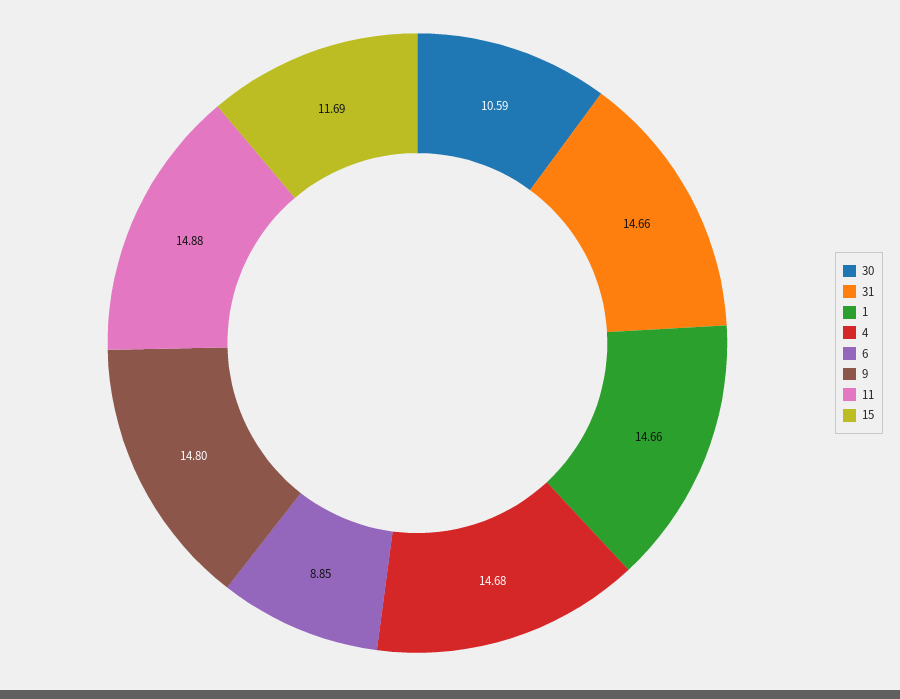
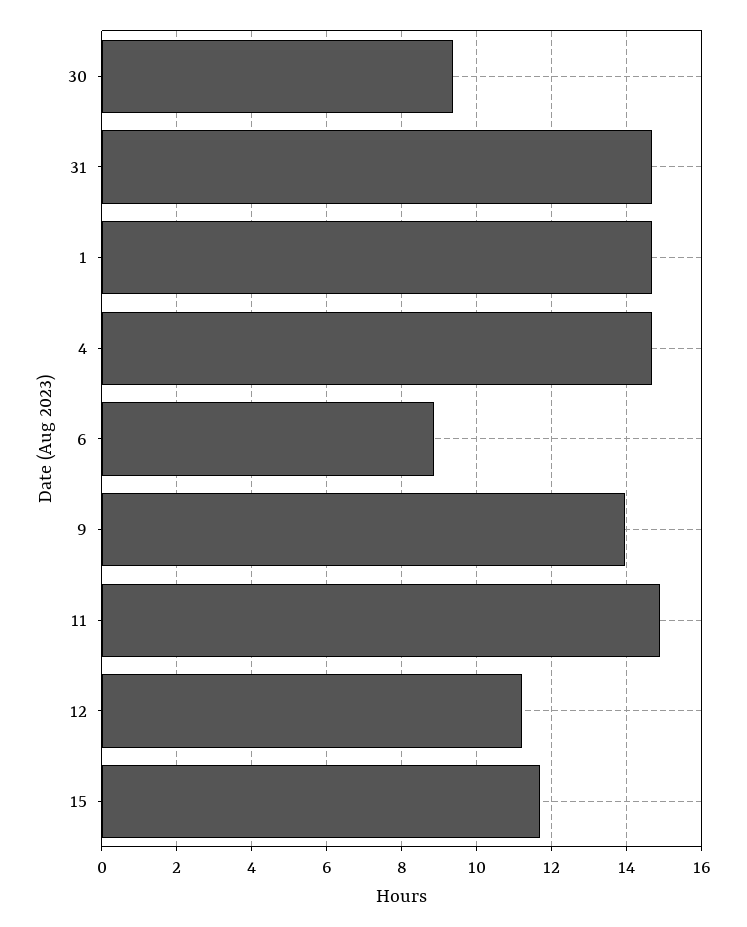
30: 10.59 -> 9.4
9: 14.8 -> 14
12: none -> 11.2

